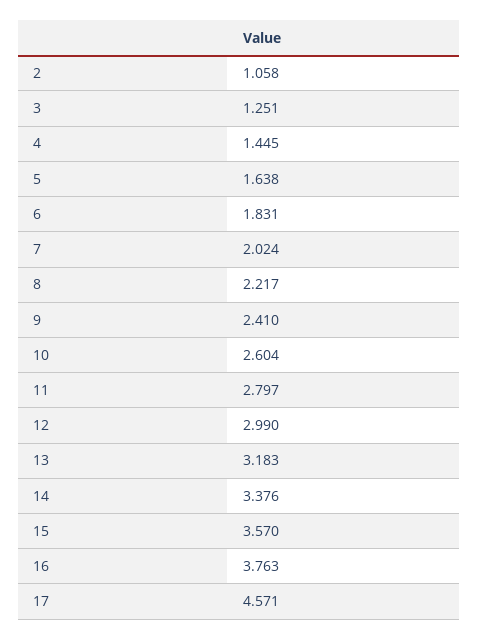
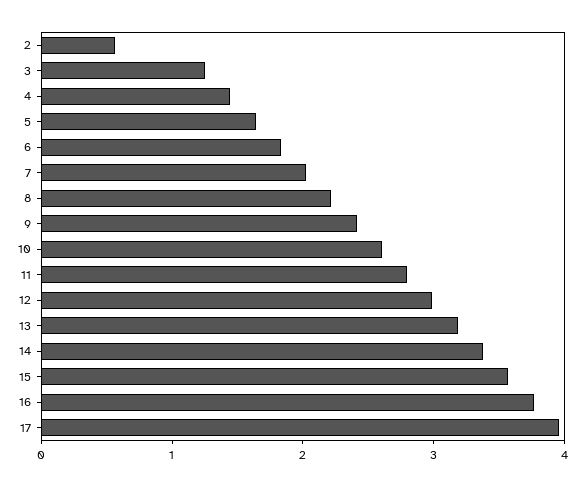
2: 1.058 -> 0.6
17: 4.571 -> 4

